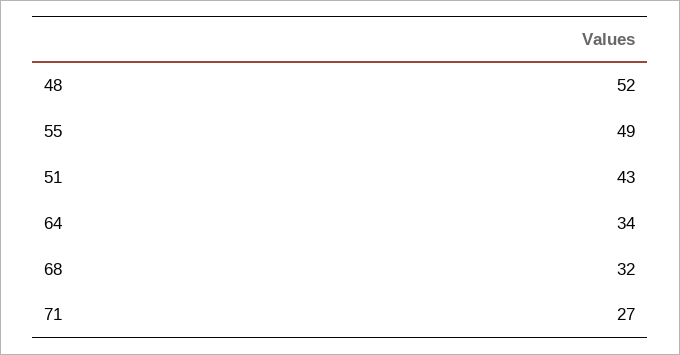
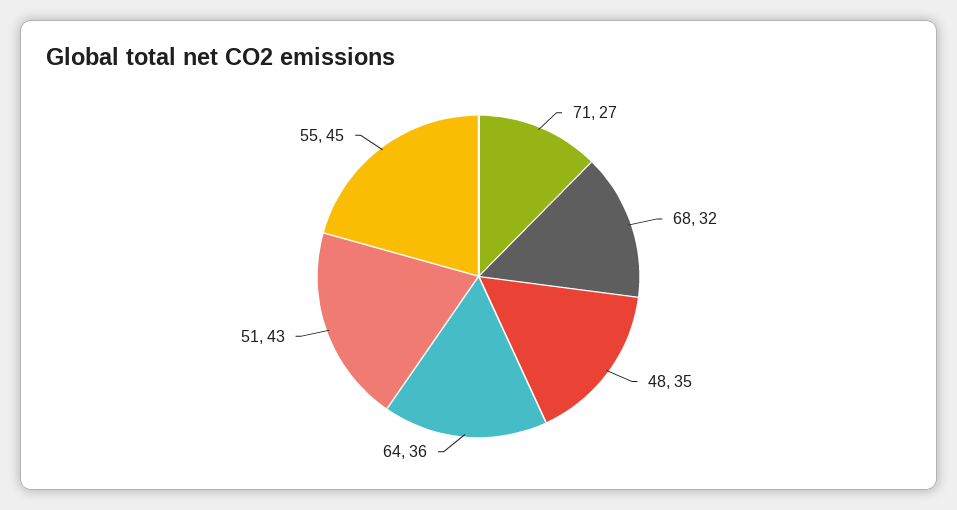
48: 52 -> 35
55: 49 -> 45
64: 34 -> 36

